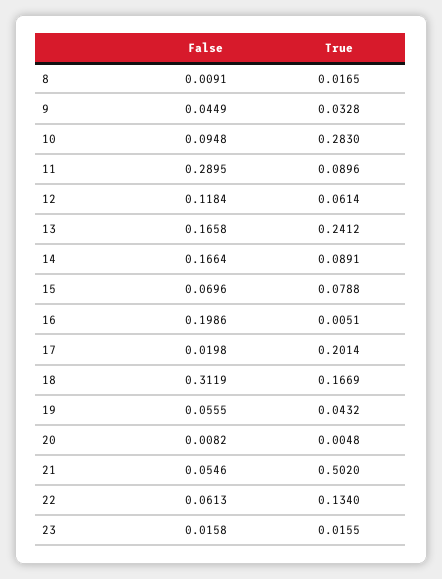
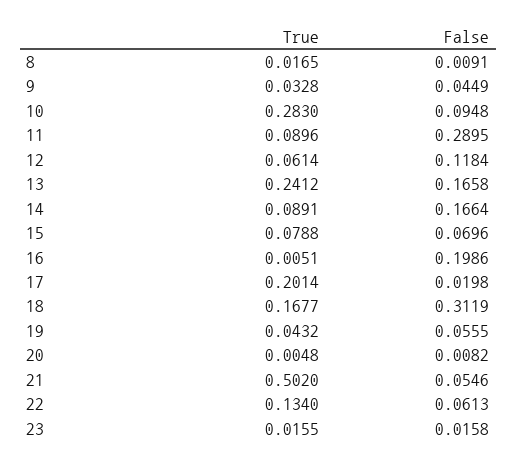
True, 18: 0.1669 -> 0.1677

